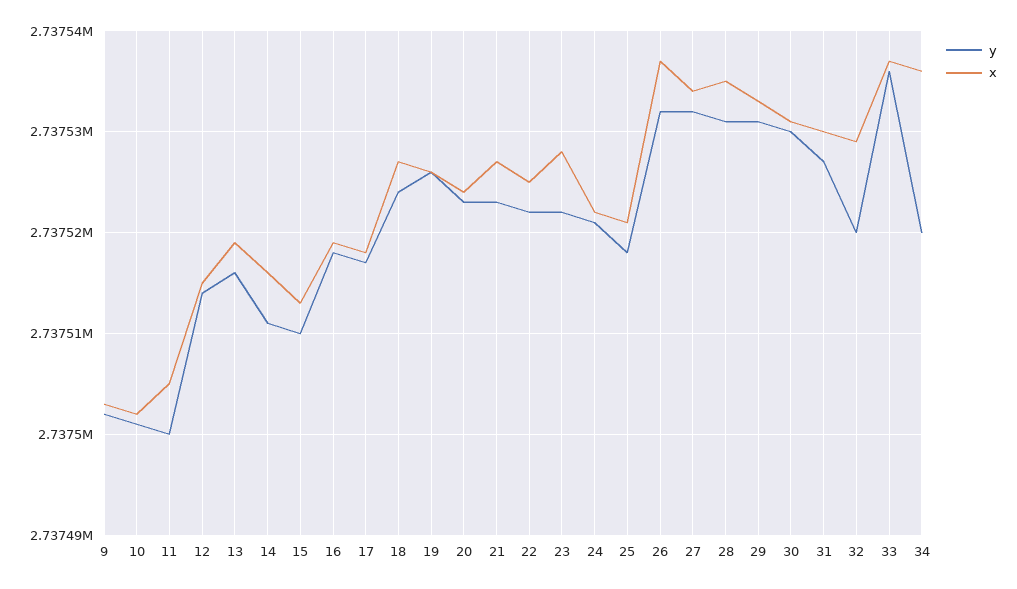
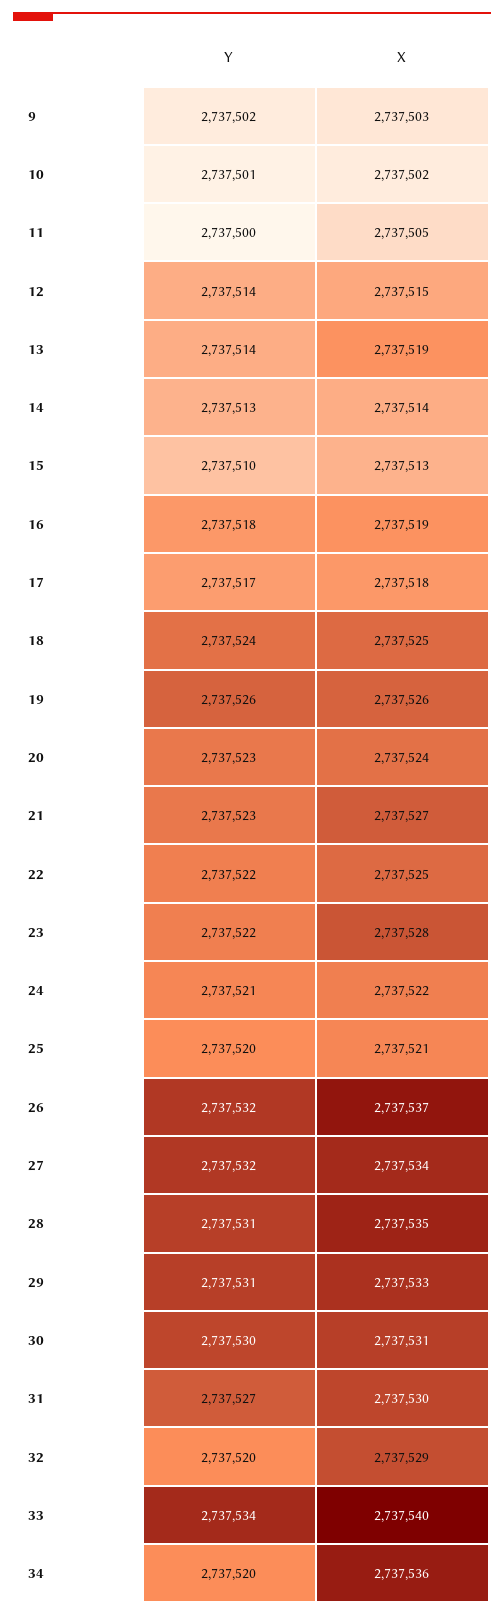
y, 13: 2737516 -> 2737514
y, 14: 2737511 -> 2737513
x, 14: 2737516 -> 2737514
x, 18: 2737527 -> 2737525
y, 25: 2737518 -> 2737520
y, 33: 2737536 -> 2737534
x, 33: 2737537 -> 2737540

